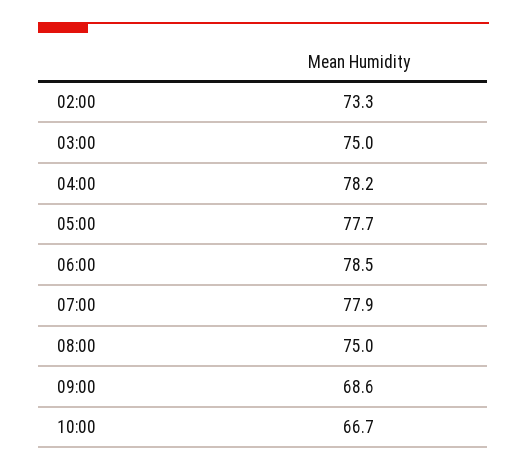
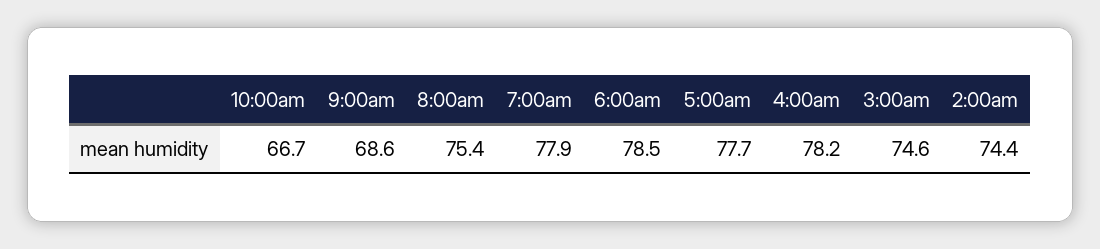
02:00: 73.3 -> 74.4
03:00: 75 -> 74.6
08:00: 75 -> 75.4

